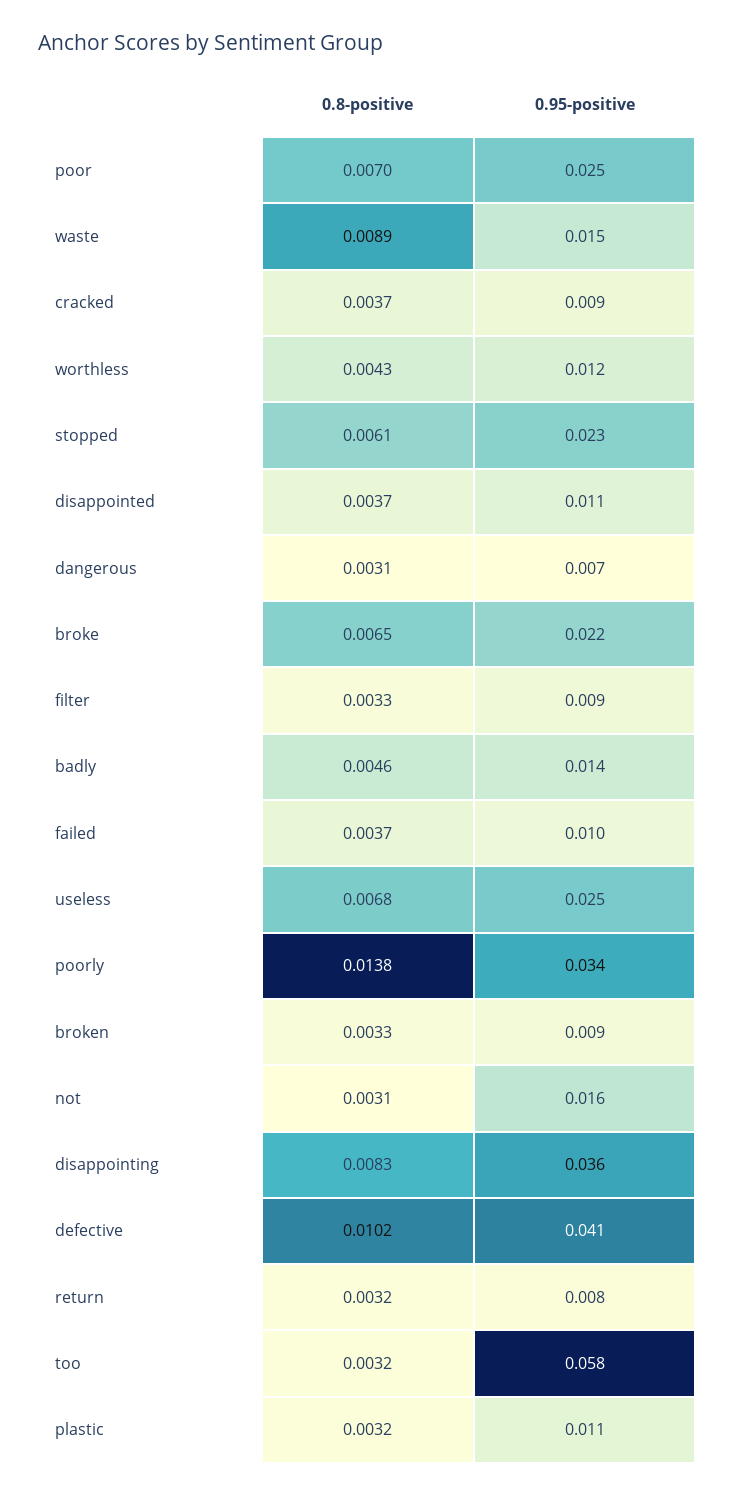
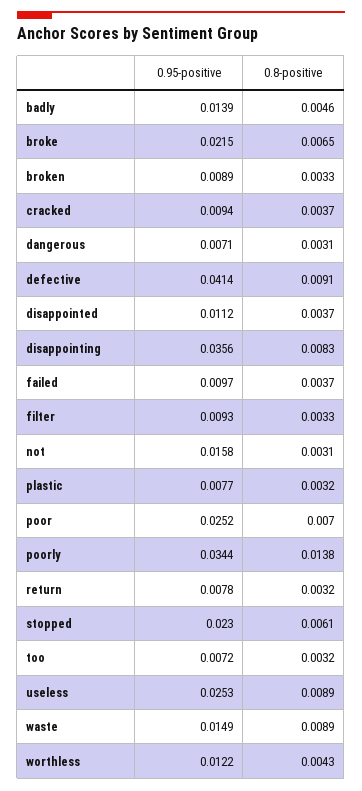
0.8-positive, useless: 0.0068 -> 0.0089
0.8-positive, defective: 0.0102 -> 0.0091
0.95-positive, too: 0.058 -> 0.0072
0.95-positive, plastic: 0.011 -> 0.0077

